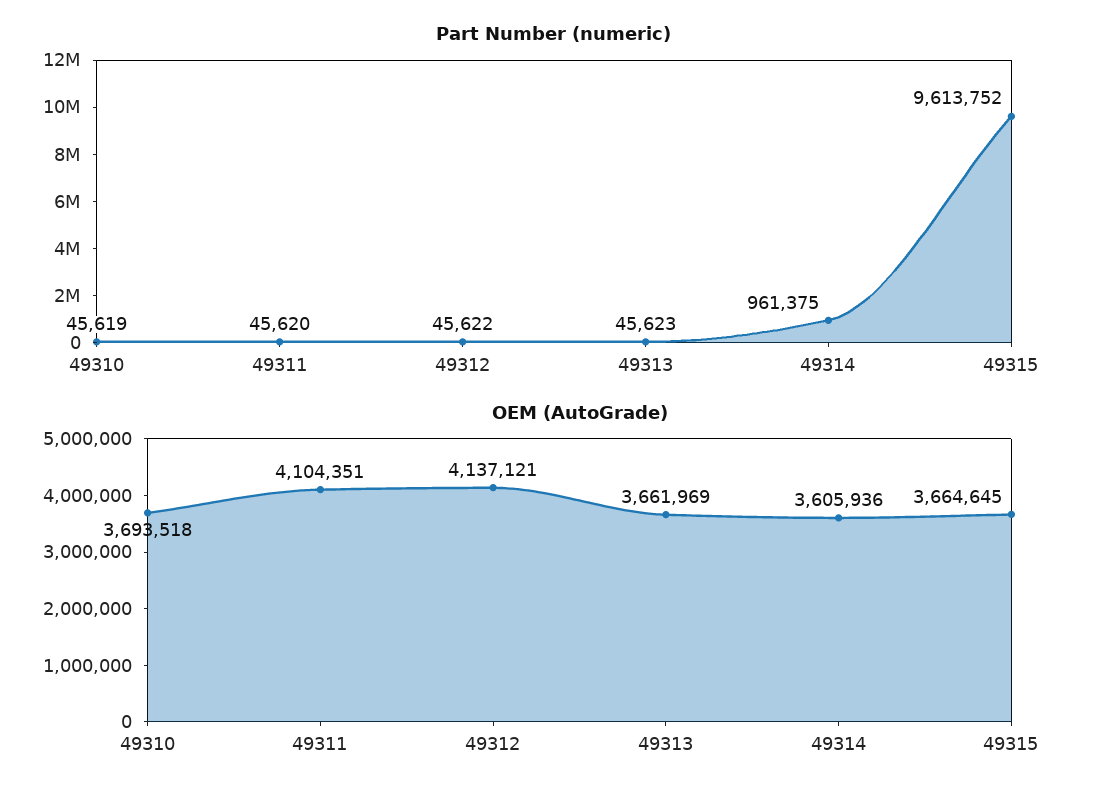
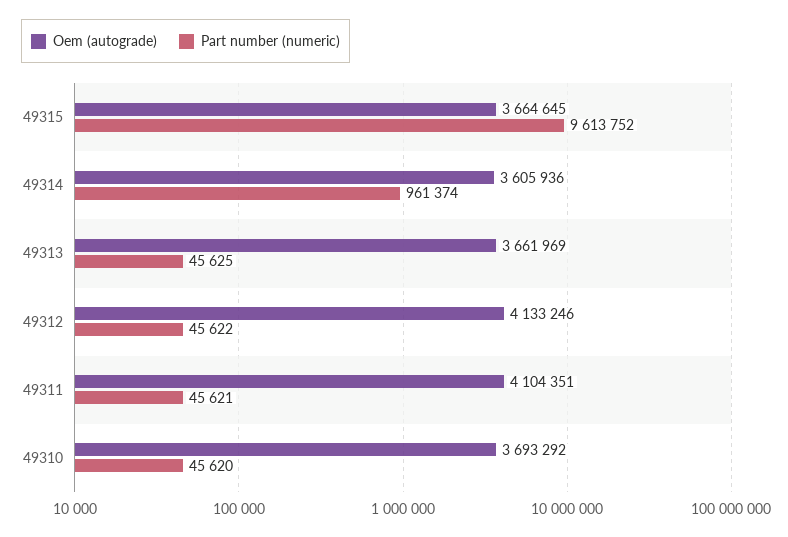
Part Number (numeric), 49310: 45619 -> 45620
Part Number (numeric), 49311: 45620 -> 45621
Part Number (numeric), 49313: 45623 -> 45625
Part Number (numeric), 49314: 961375 -> 961374
OEM (AutoGrade), 49310: 3693518 -> 3693292
OEM (AutoGrade), 49312: 4137121 -> 4133246

